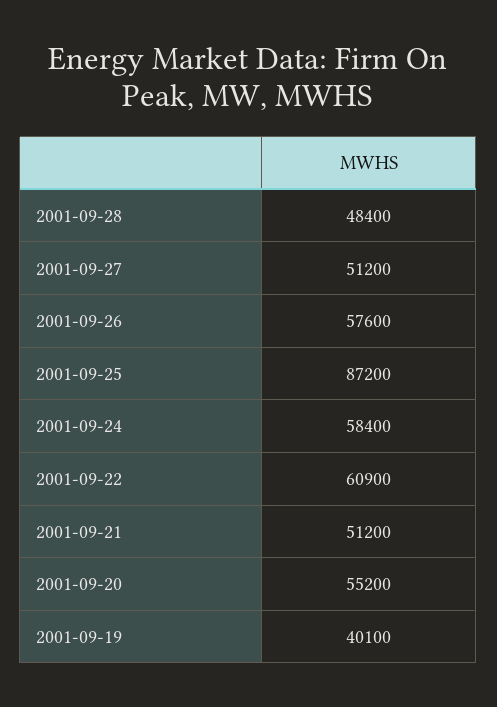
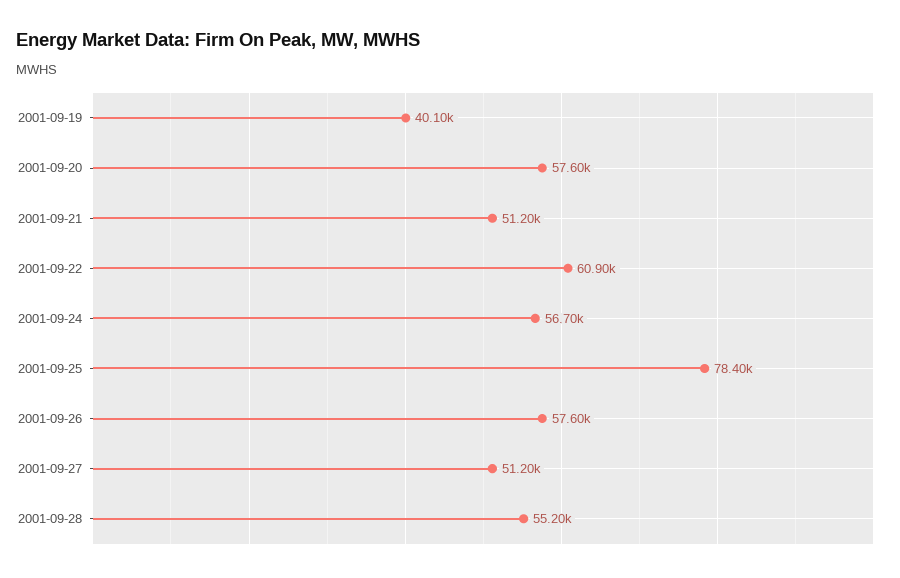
2001-09-28: 48400 -> 55200
2001-09-25: 87200 -> 78400
2001-09-24: 58400 -> 56700
2001-09-20: 55200 -> 57600

